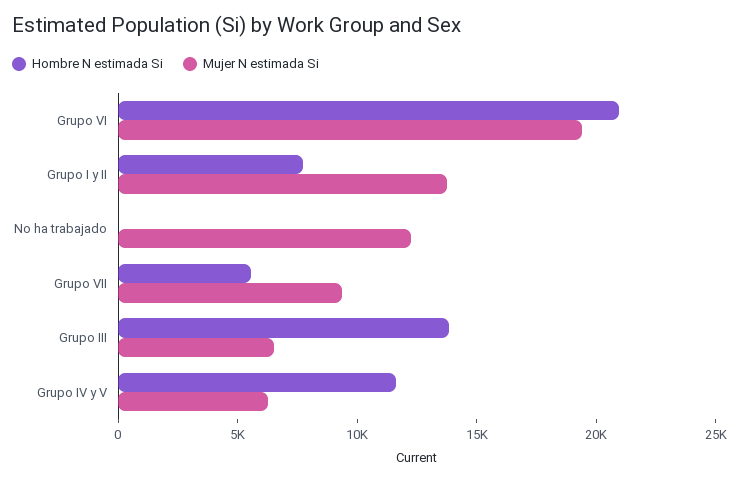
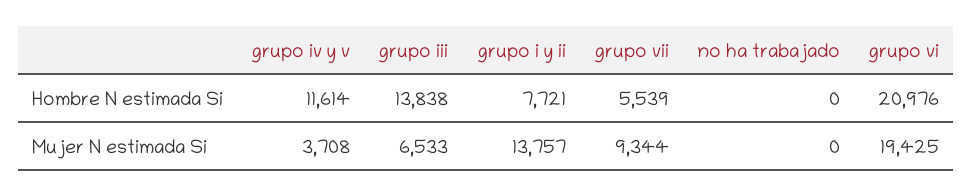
Mujer N estimada Si, No ha trabajado: 12000 -> 0
Mujer N estimada Si, Grupo IV y V: 6000 -> 3708

